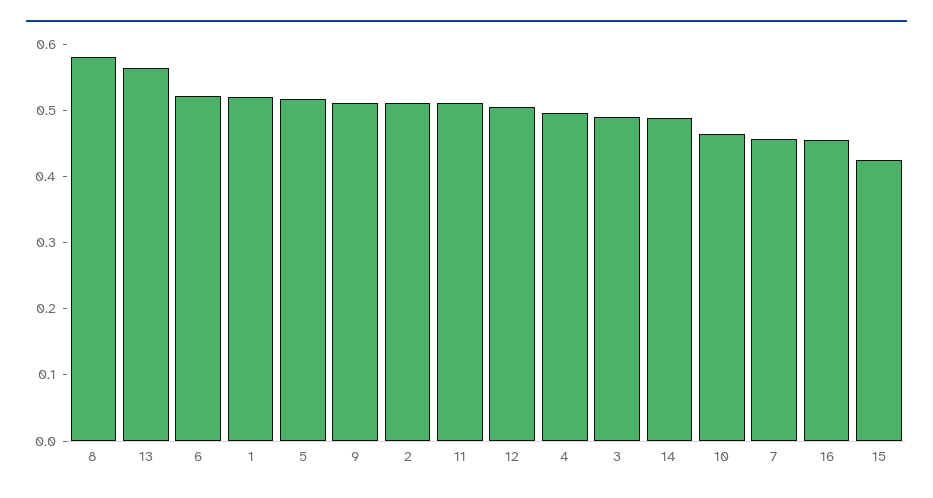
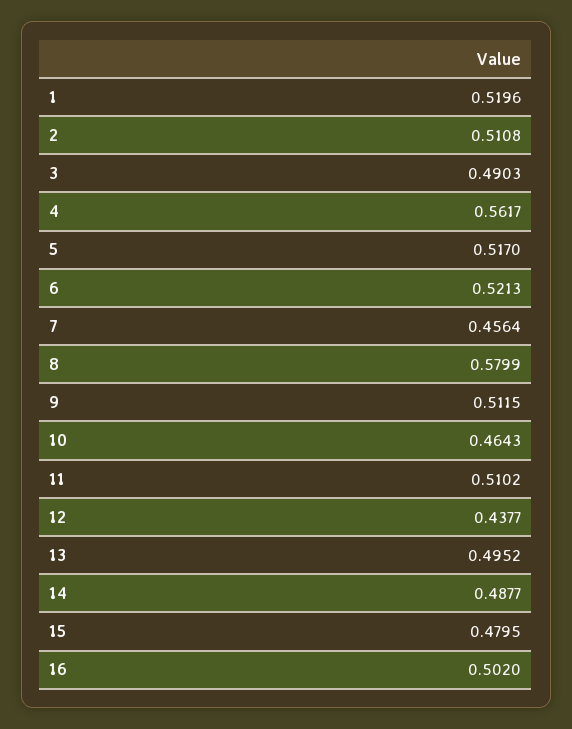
13: 0.56 -> 0.4952
12: 0.5 -> 0.4377
4: 0.5 -> 0.5617
16: 0.46 -> 0.502
15: 0.42 -> 0.4795

